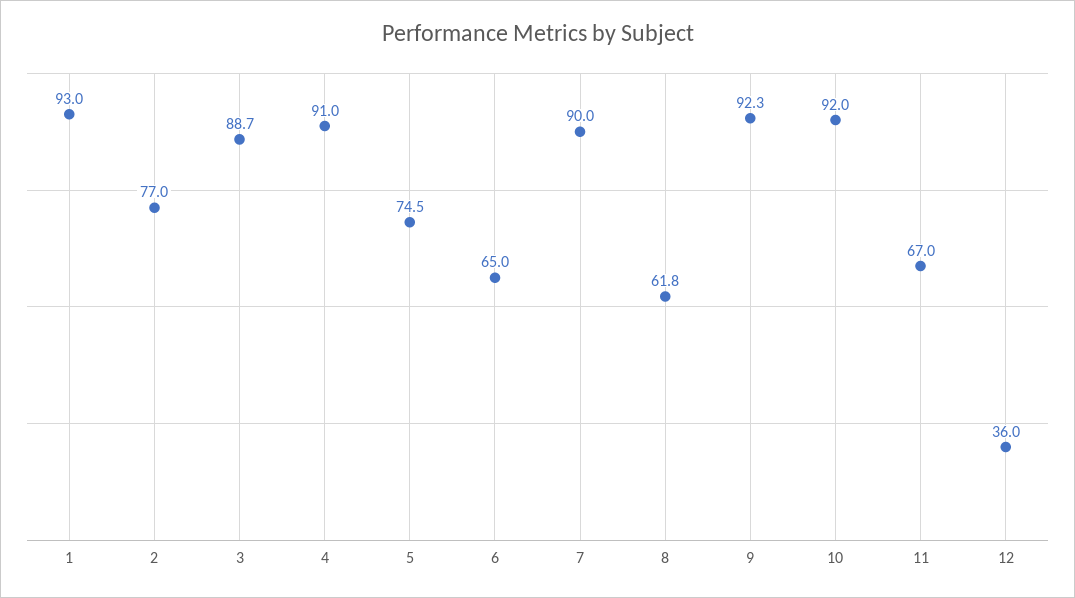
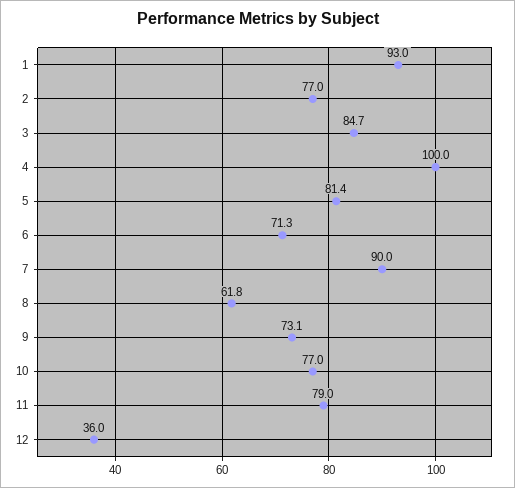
3: 88.7 -> 84.7
4: 91 -> 100
5: 74.5 -> 81.4
6: 65 -> 71.3
9: 92.3 -> 73.1
10: 92 -> 77
11: 67 -> 79

